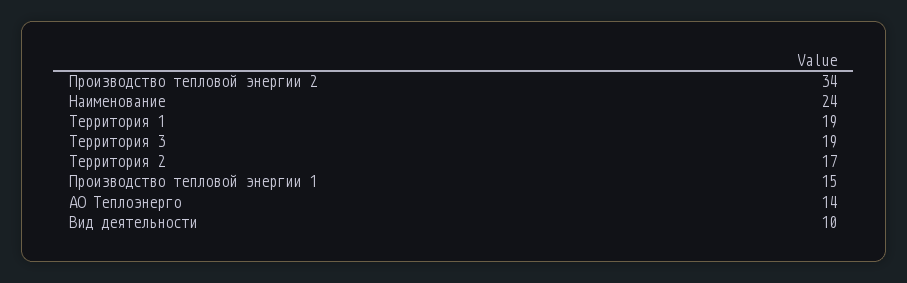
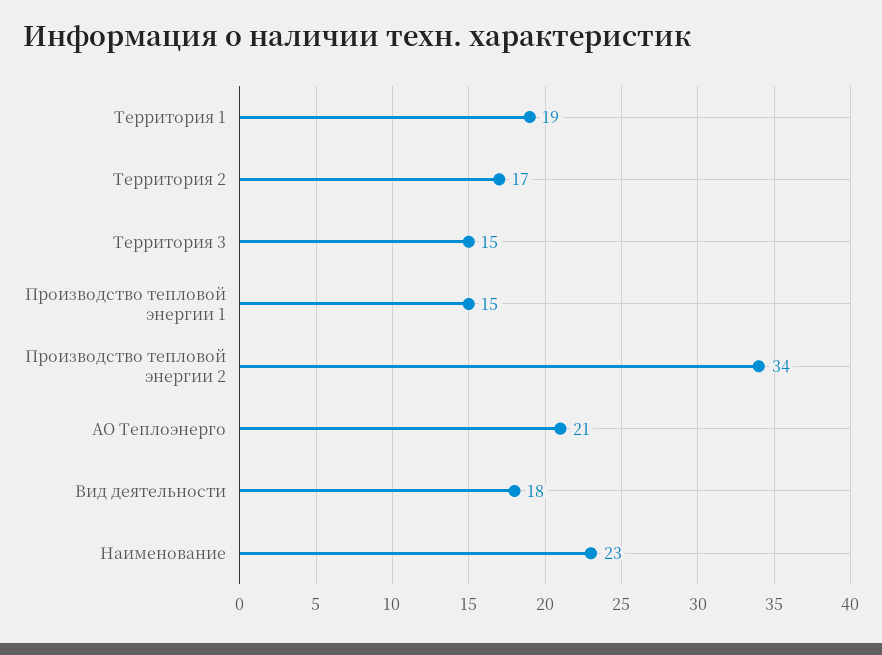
Наименование: 24 -> 23
Территория 3: 19 -> 15
АО Теплоэнерго: 14 -> 21
Вид деятельности: 10 -> 18

